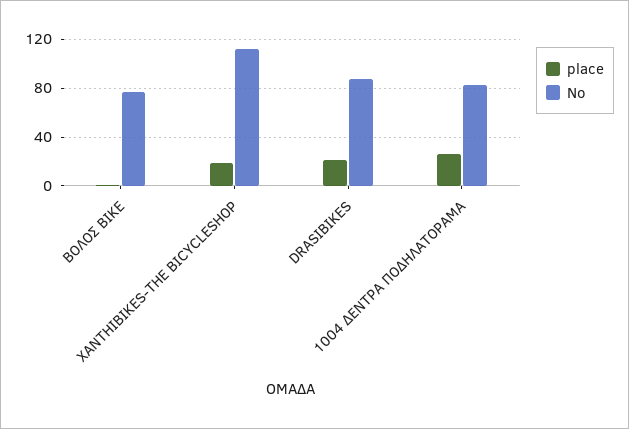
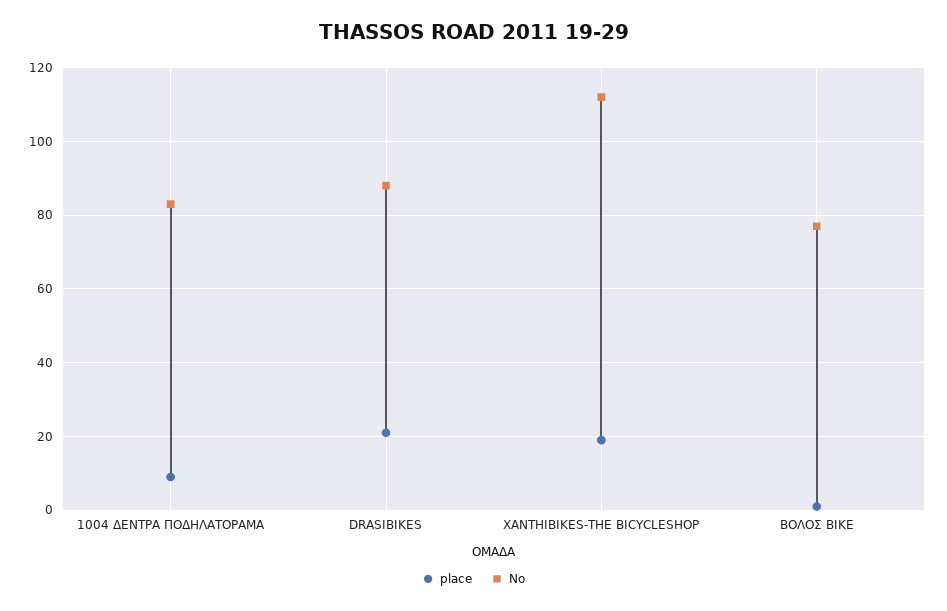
place, 1004 ΔΕΝΤΡΑ ΠΟΔΗΛΑΤΟΡΑΜΑ: 25 -> 10

